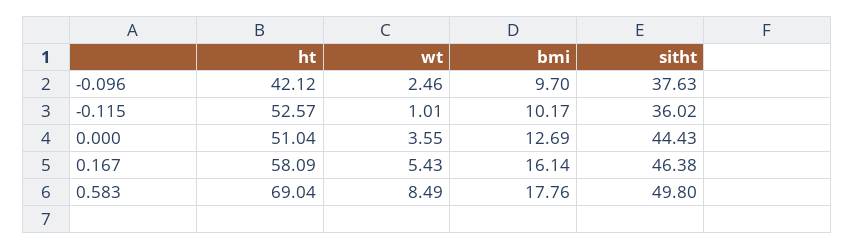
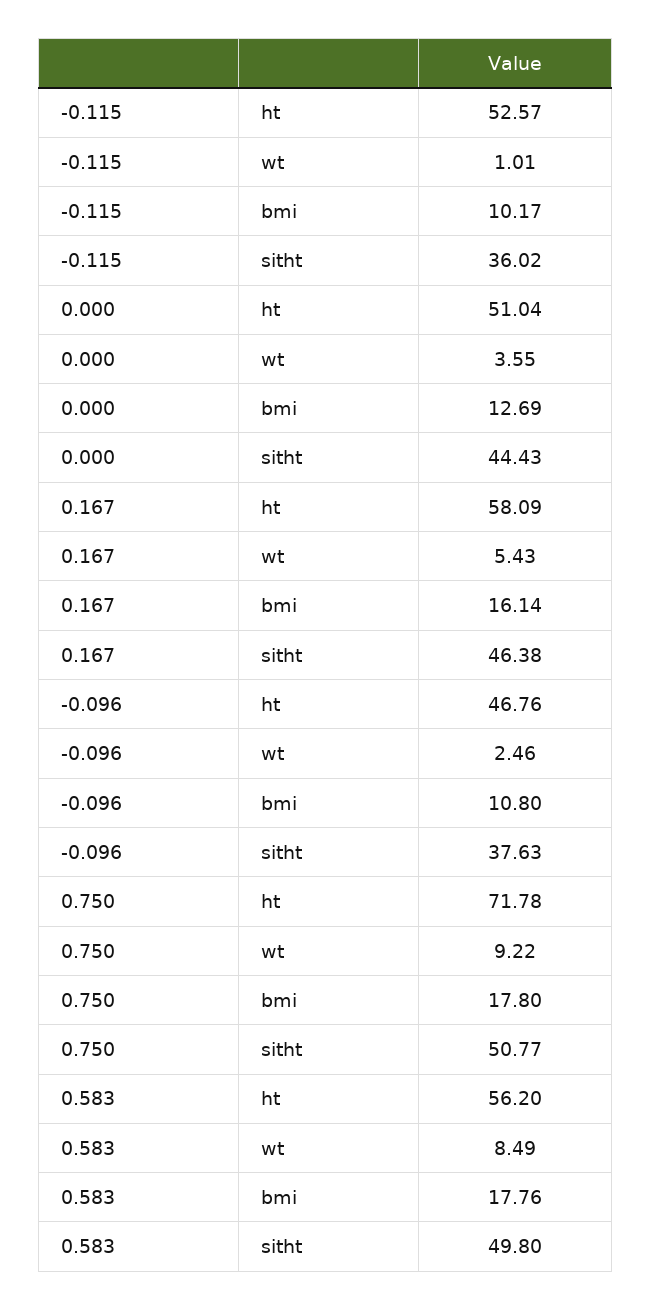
ht, -0.096: 42.12 -> 46.76
bmi, -0.096: 9.7 -> 10.8
ht, 0.583: 69.04 -> 56.2
ht, 0.750: none -> 71.78
wt, 0.750: none -> 9.22
bmi, 0.750: none -> 17.8
sitht, 0.750: none -> 50.77

